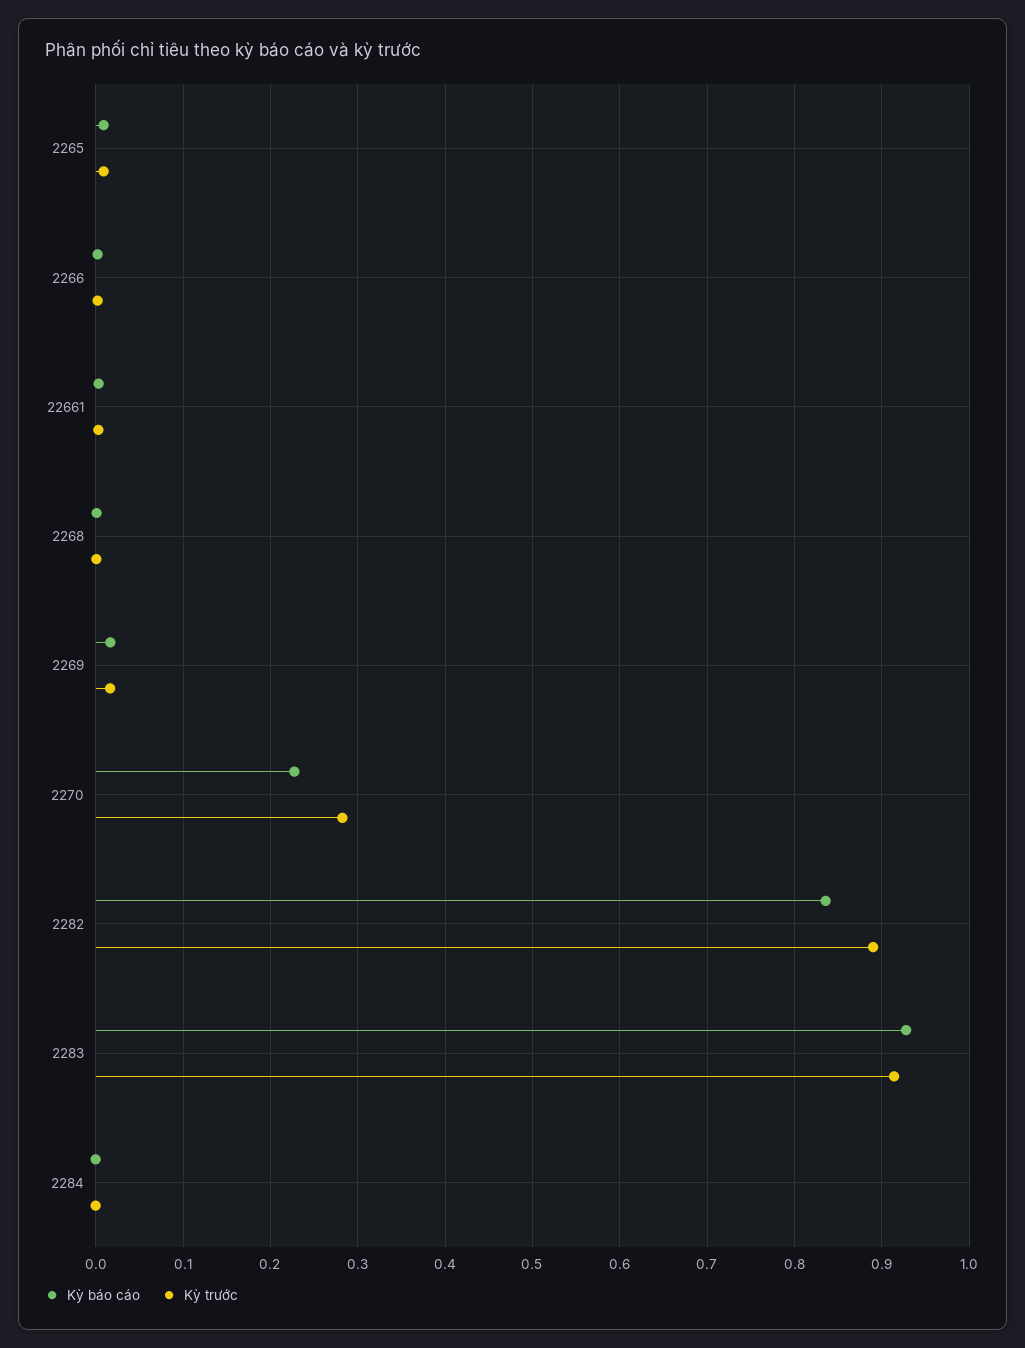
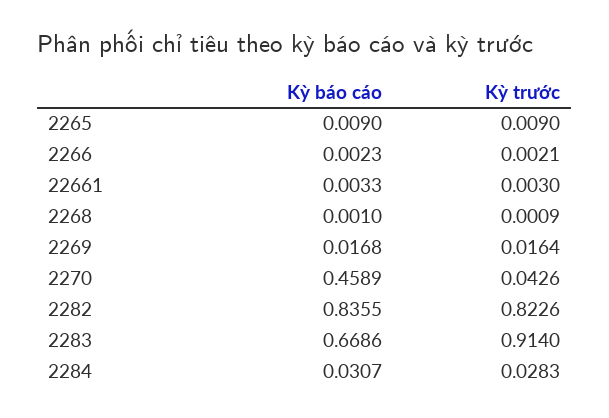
Kỳ báo cáo, 2270: 0.23 -> 0.4589
Kỳ trước, 2270: 0.28 -> 0.0426
Kỳ trước, 2282: 0.89 -> 0.8226
Kỳ báo cáo, 2283: 0.93 -> 0.6686
Kỳ báo cáo, 2284: 0 -> 0.0307
Kỳ trước, 2284: 0 -> 0.0283

